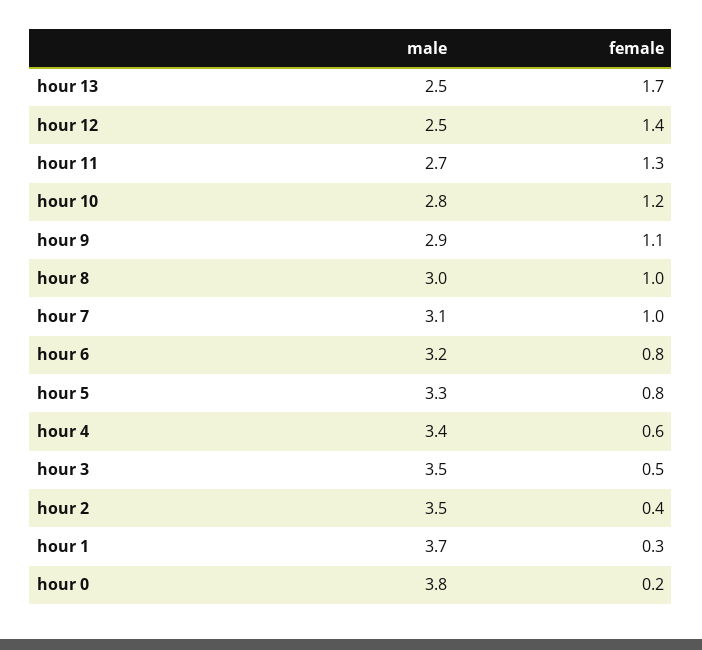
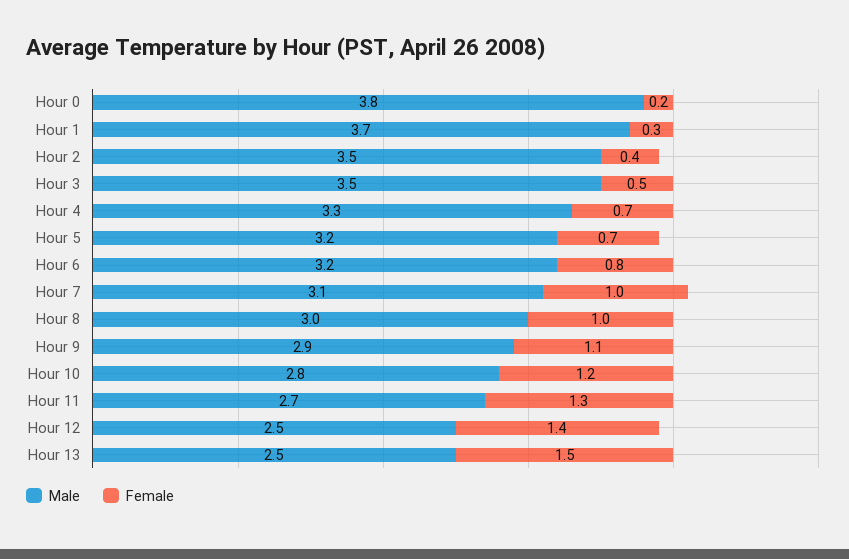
female, hour 13: 1.7 -> 1.5
male, hour 5: 3.3 -> 3.2
female, hour 5: 0.8 -> 0.7
male, hour 4: 3.4 -> 3.3
female, hour 4: 0.6 -> 0.7

